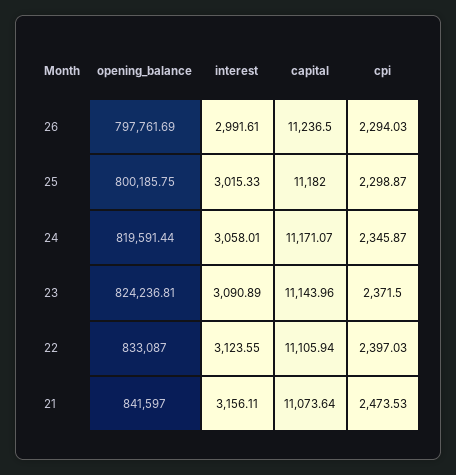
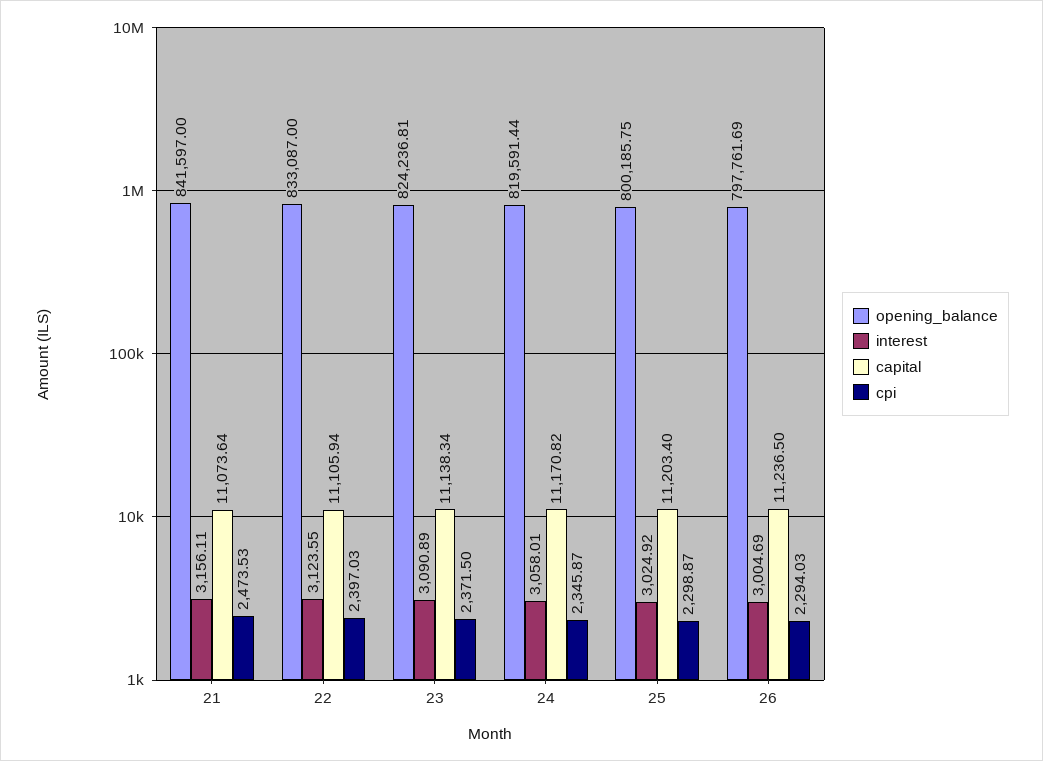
interest, 26: 2991.61 -> 3004.69
interest, 25: 3015.33 -> 3024.92
capital, 25: 11182 -> 11203.4
capital, 24: 11171.07 -> 11170.82
capital, 23: 11143.96 -> 11138.34

